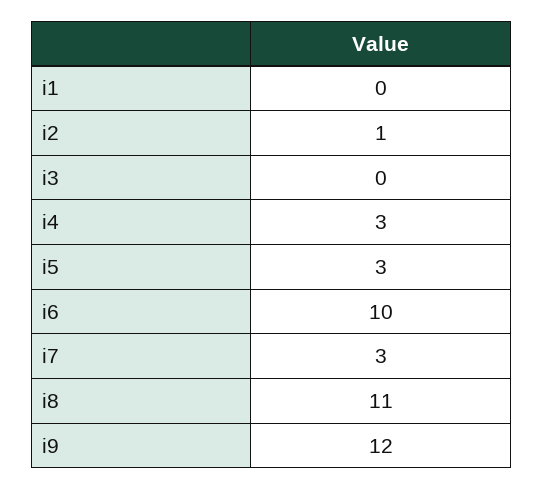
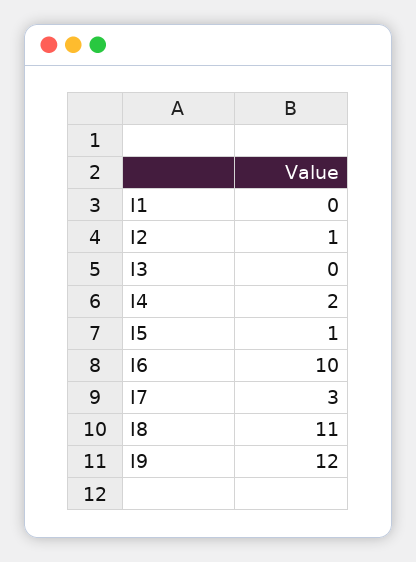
i4: 3 -> 2
i5: 3 -> 1

